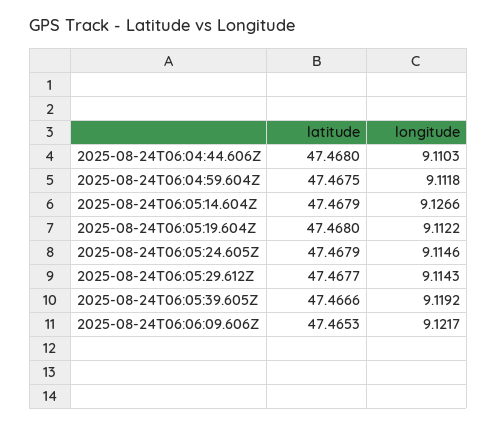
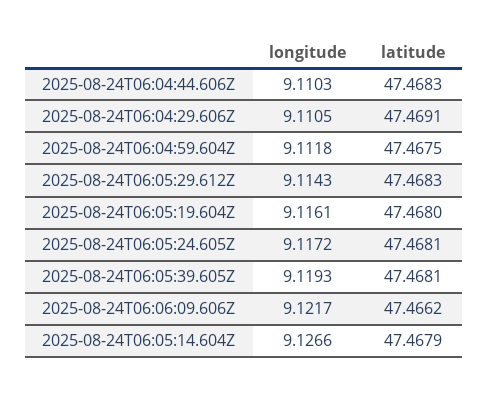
latitude, 2025-08-24T06:04:44.606Z: 47.468 -> 47.4683
longitude, 2025-08-24T06:05:19.604Z: 9.1122 -> 9.1161
latitude, 2025-08-24T06:05:24.605Z: 47.4679 -> 47.4681
longitude, 2025-08-24T06:05:24.605Z: 9.1146 -> 9.1172
latitude, 2025-08-24T06:05:29.612Z: 47.4677 -> 47.4683
latitude, 2025-08-24T06:05:39.605Z: 47.4666 -> 47.4681
longitude, 2025-08-24T06:05:39.605Z: 9.1192 -> 9.1193
latitude, 2025-08-24T06:06:09.606Z: 47.4653 -> 47.4662
longitude, 2025-08-24T06:04:29.606Z: none -> 9.1105
latitude, 2025-08-24T06:04:29.606Z: none -> 47.4691

